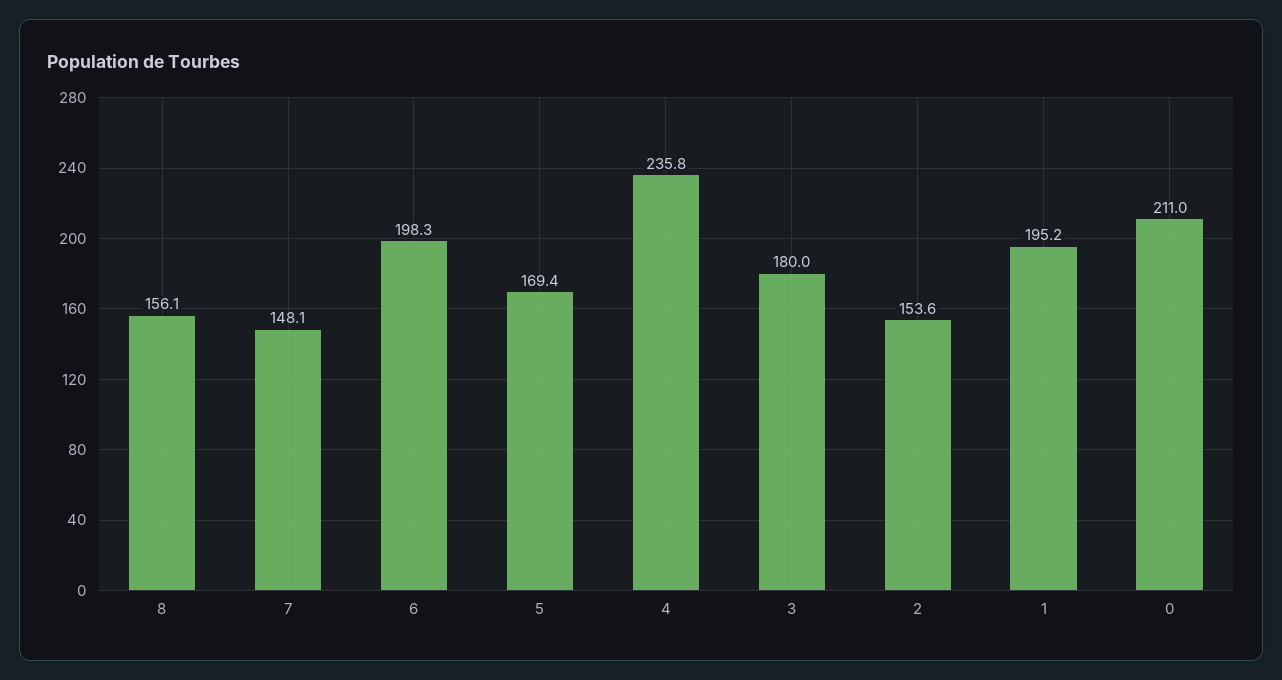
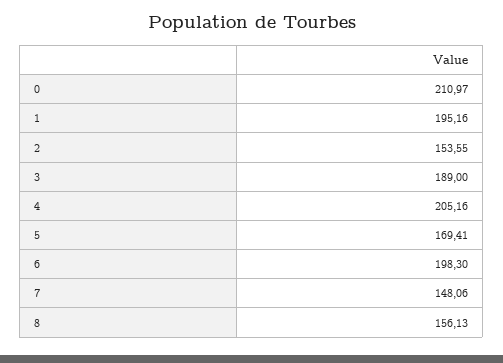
4: 235.8 -> 205.16
3: 180 -> 189

